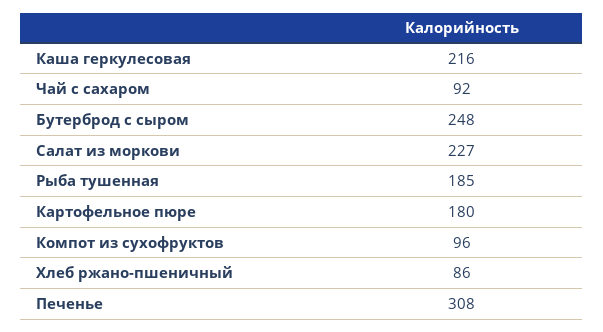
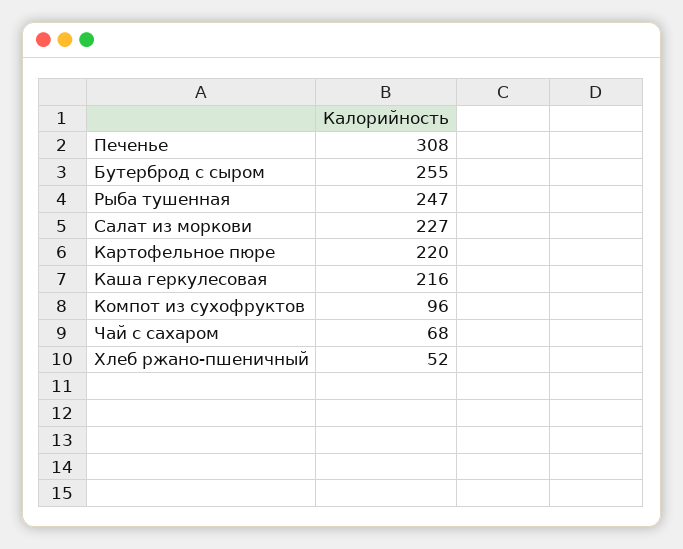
Чай с сахаром: 92 -> 68
Бутерброд с сыром: 248 -> 255
Рыба тушенная: 185 -> 247
Картофельное пюре: 180 -> 220
Хлеб ржано-пшеничный: 86 -> 52

